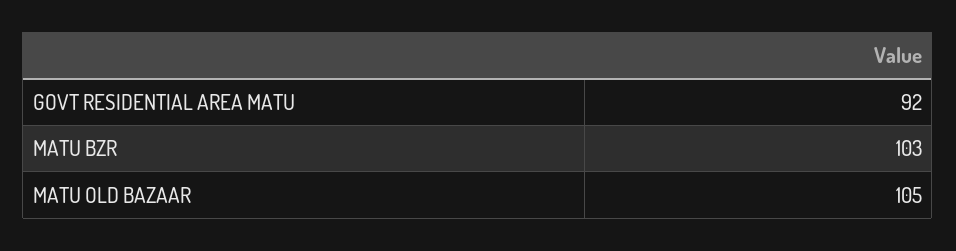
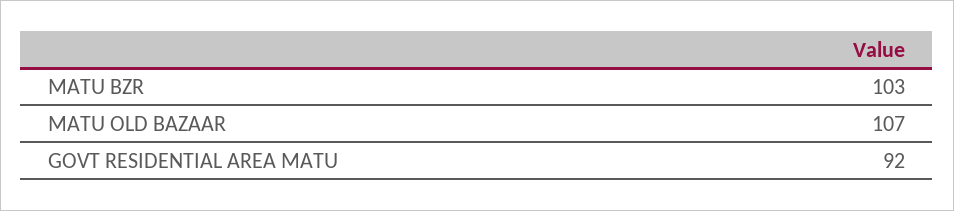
MATU OLD BAZAAR: 105 -> 107

